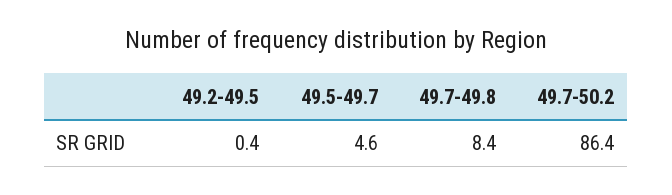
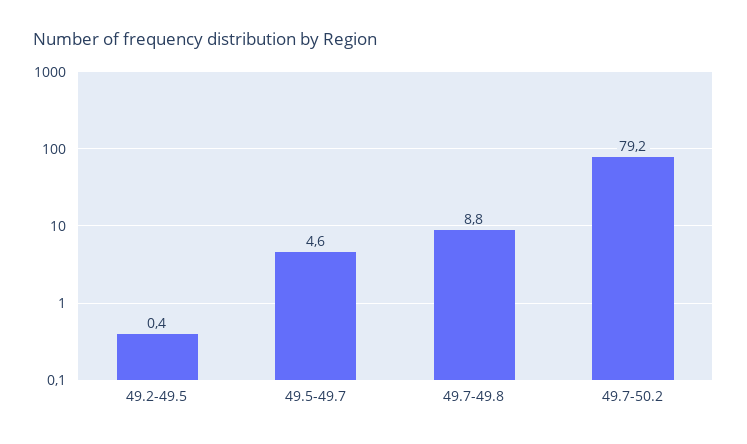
49.7-49.8: 8.4 -> 8.8
49.7-50.2: 86.4 -> 79.2

